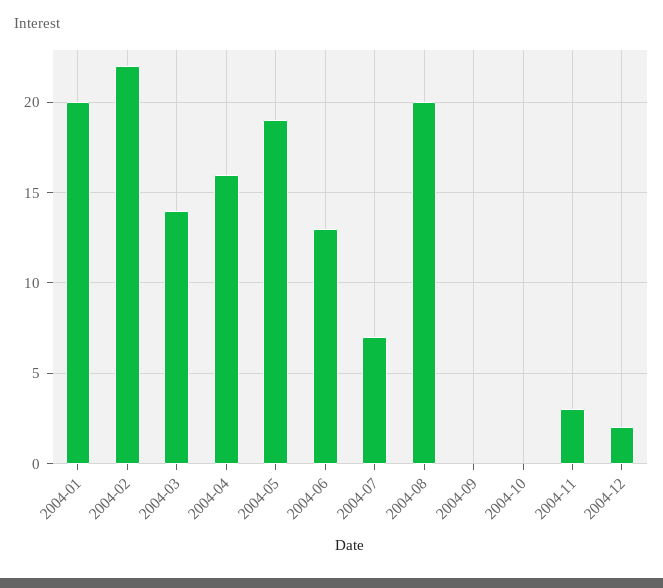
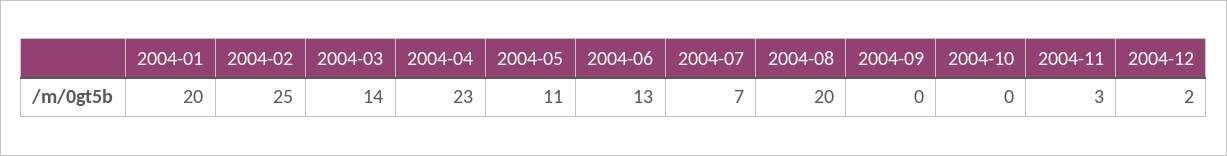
2004-02: 22 -> 25
2004-04: 16 -> 23
2004-05: 19 -> 11

